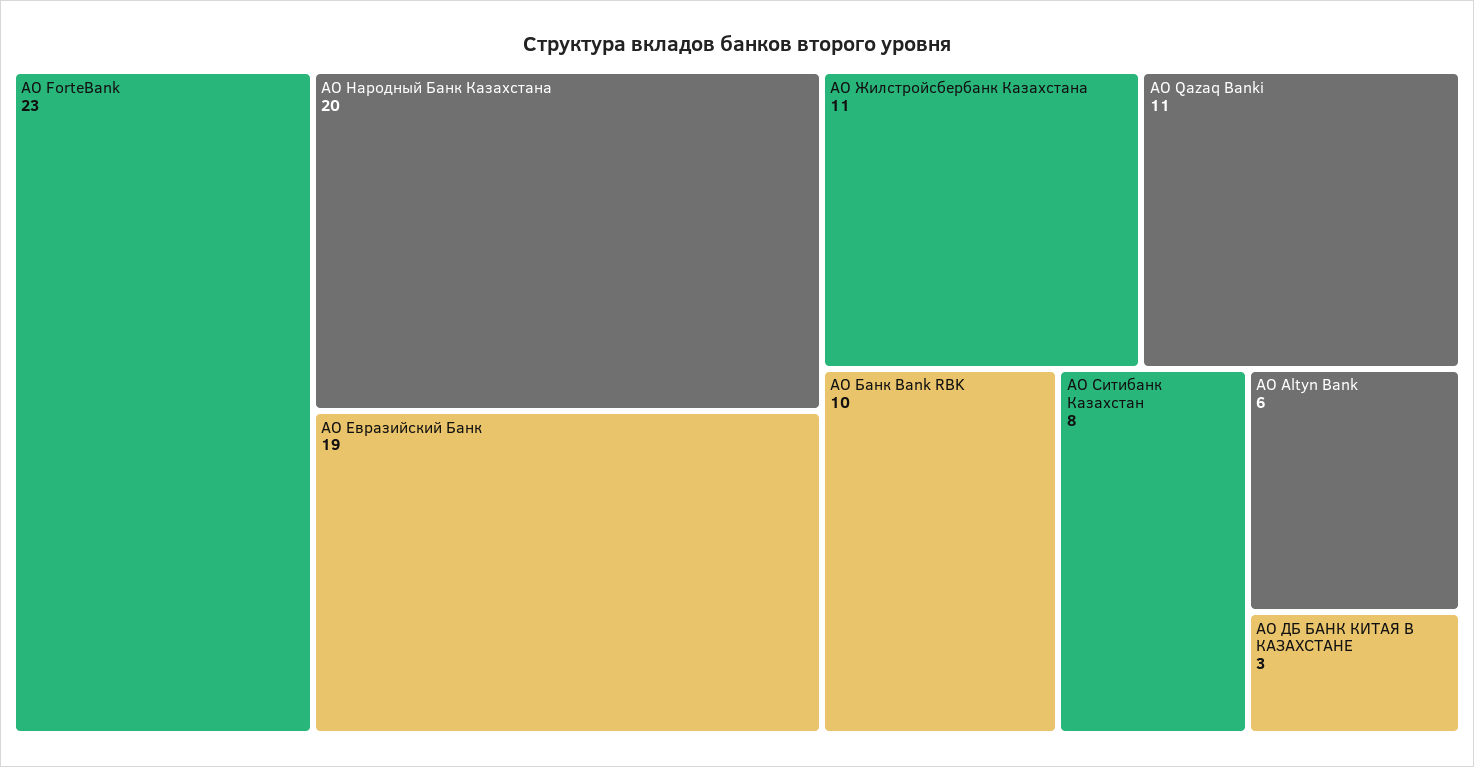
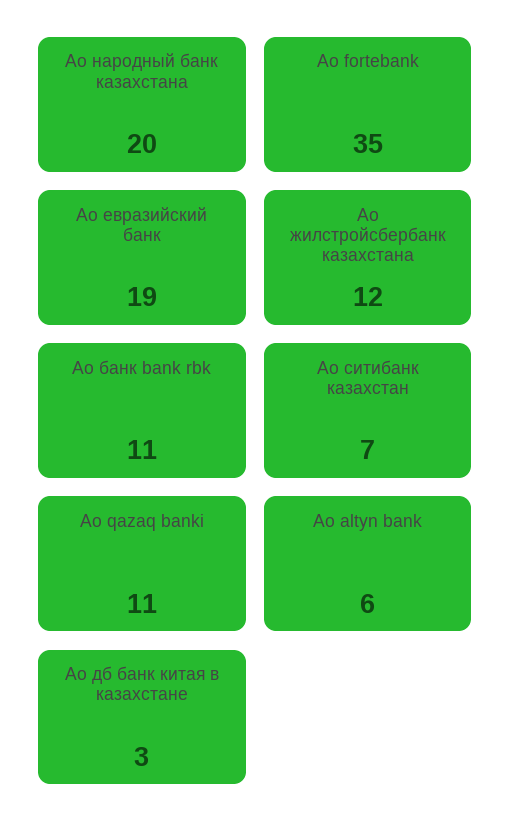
АО ForteBank: 23 -> 35
АО Жилстройсбербанк Казахстана: 11 -> 12
АО Банк Bank RBK: 10 -> 11
АО Ситибанк Казахстан: 8 -> 7

